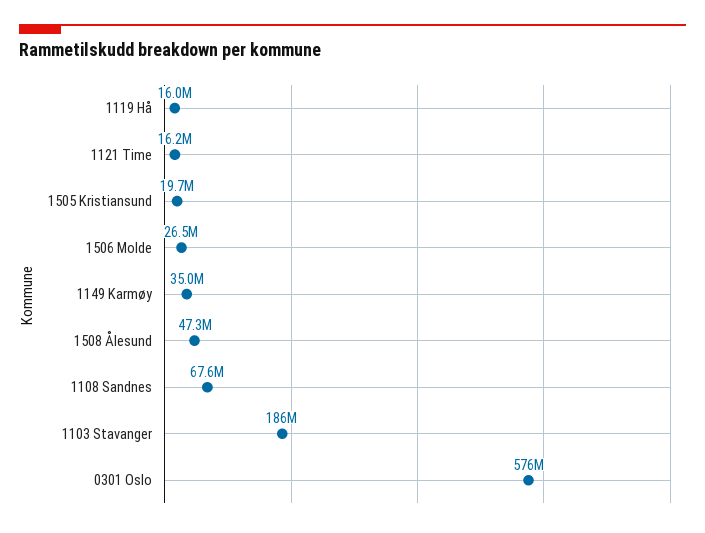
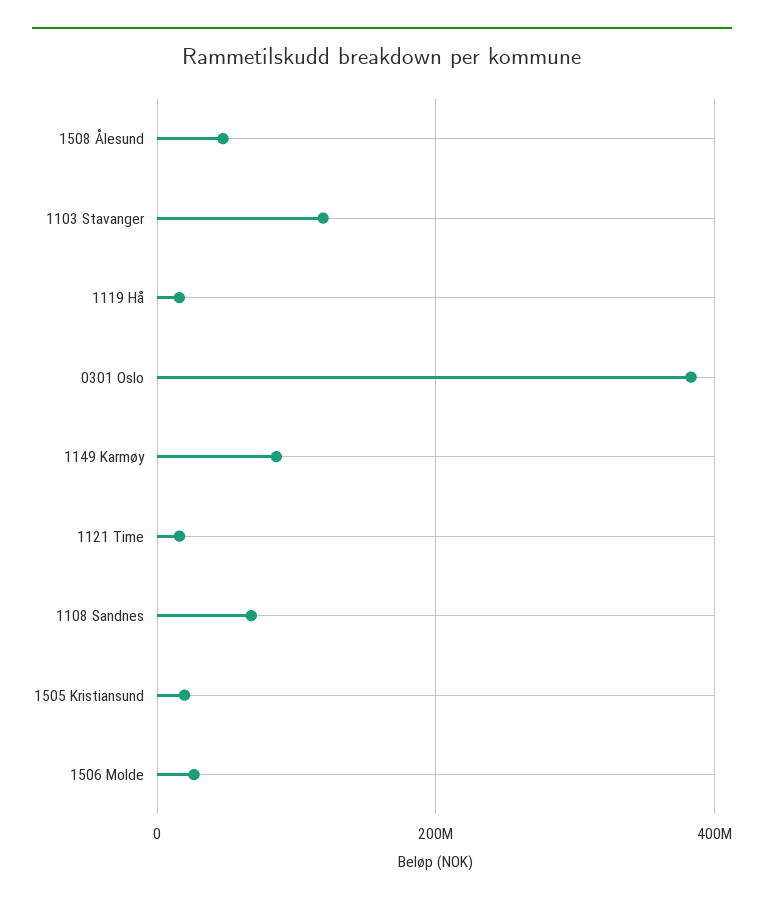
1149 Karmøy: 35000000 -> 80000000
1103 Stavanger: 186000000 -> 120000000
0301 Oslo: 576000000 -> 380000000

